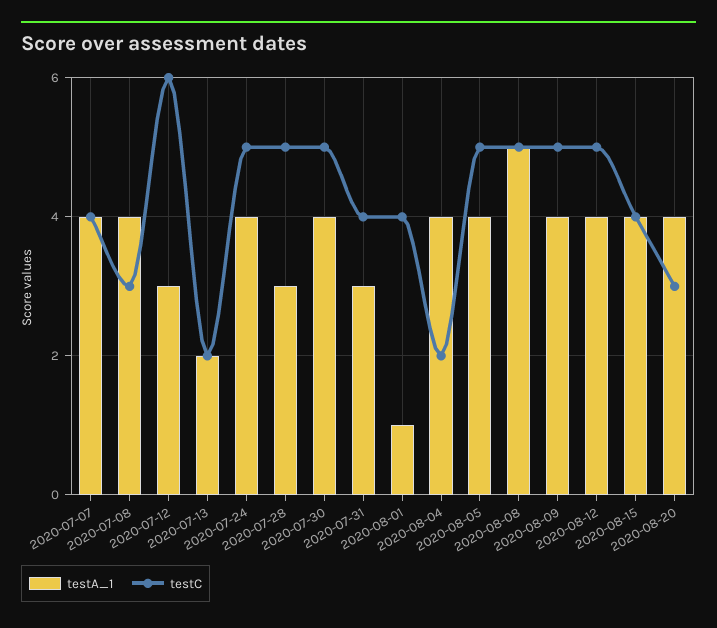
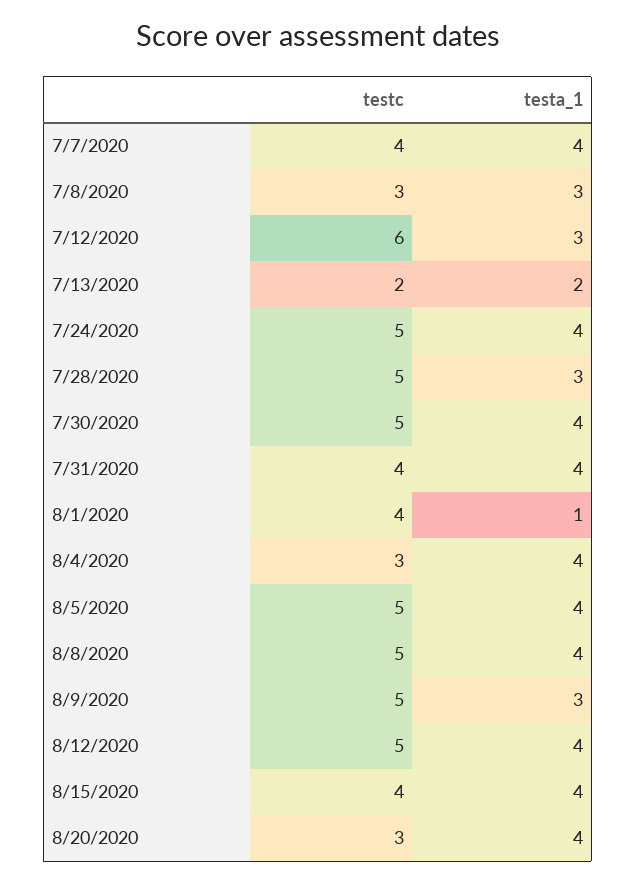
testA_1, 2020-07-08: 4 -> 3
testA_1, 2020-07-31: 3 -> 4
testC, 2020-08-04: 2 -> 3
testA_1, 2020-08-08: 5 -> 4
testA_1, 2020-08-09: 4 -> 3

